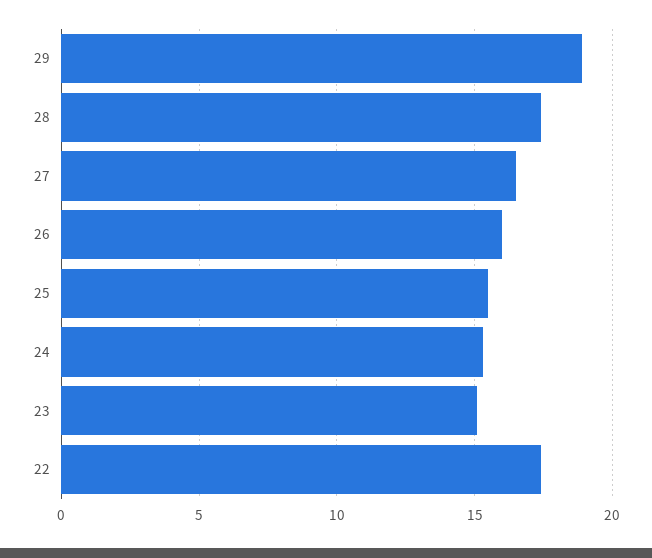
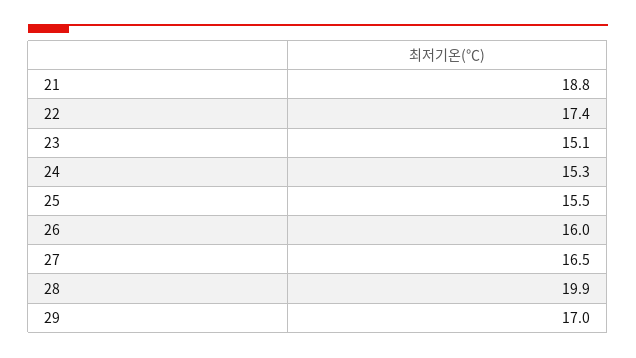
29: 19 -> 17
28: 17.5 -> 19.9
21: none -> 18.8

